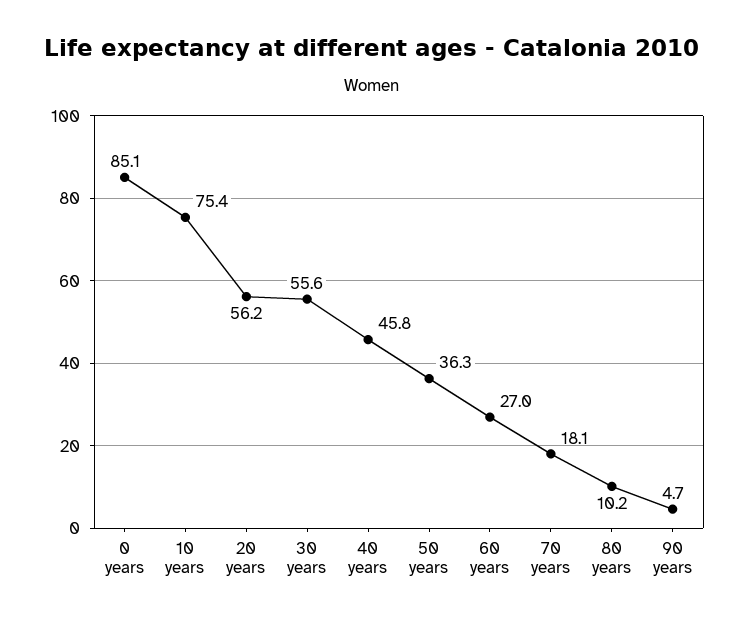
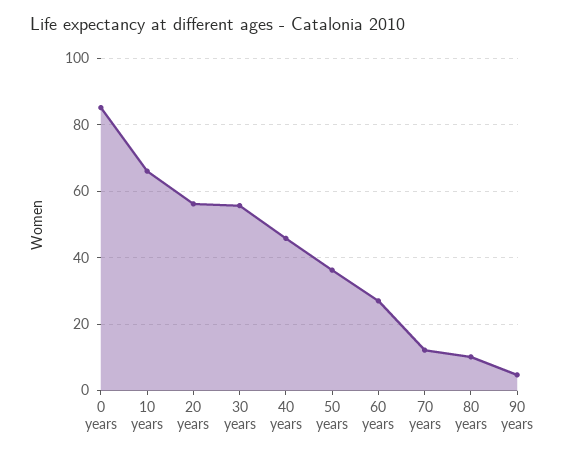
10 years: 75.4 -> 66
70 years: 18.1 -> 12

